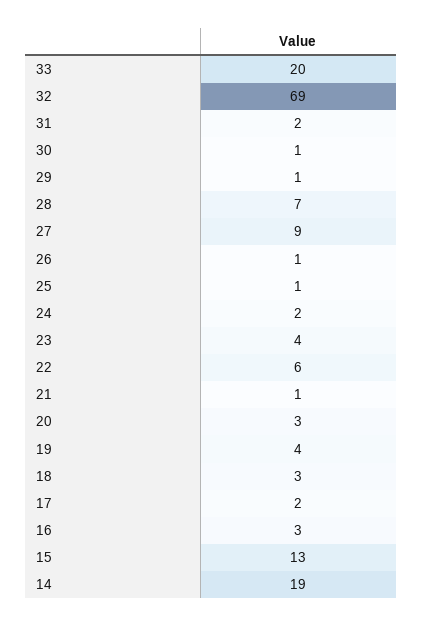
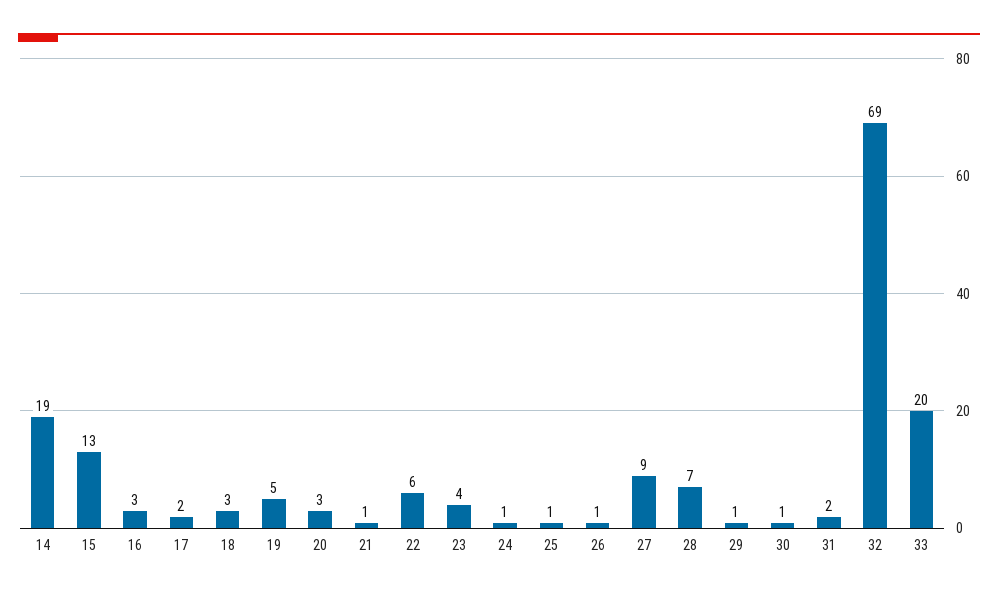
24: 2 -> 1
19: 4 -> 5

